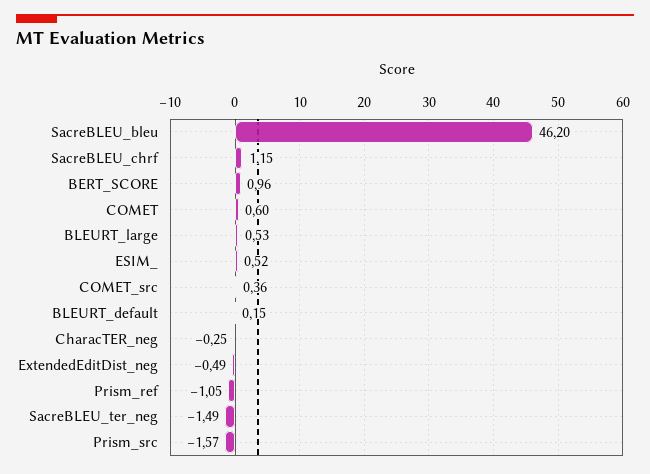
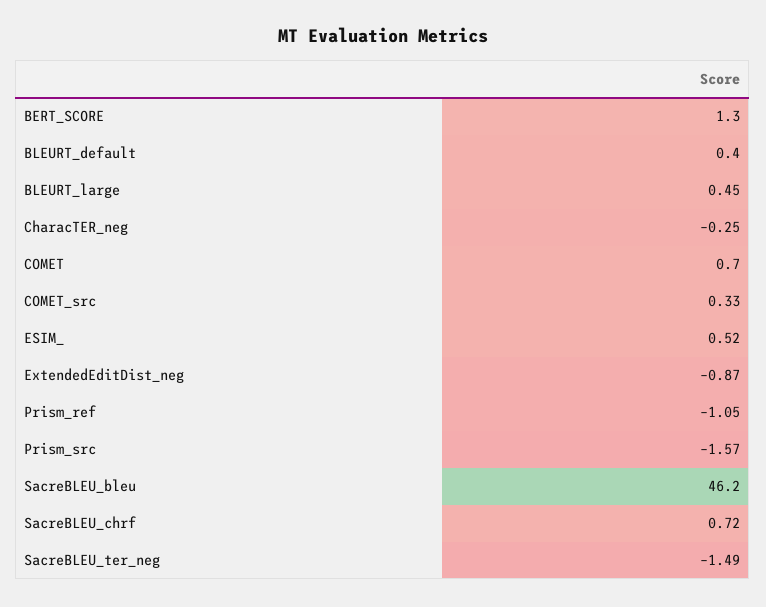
SacreBLEU_chrf: 1.15 -> 0.72
BERT_SCORE: 0.96 -> 1.3
COMET: 0.6 -> 0.7
BLEURT_large: 0.53 -> 0.45
COMET_src: 0.36 -> 0.33
BLEURT_default: 0.15 -> 0.4
ExtendedEditDist_neg: -0.49 -> -0.87

